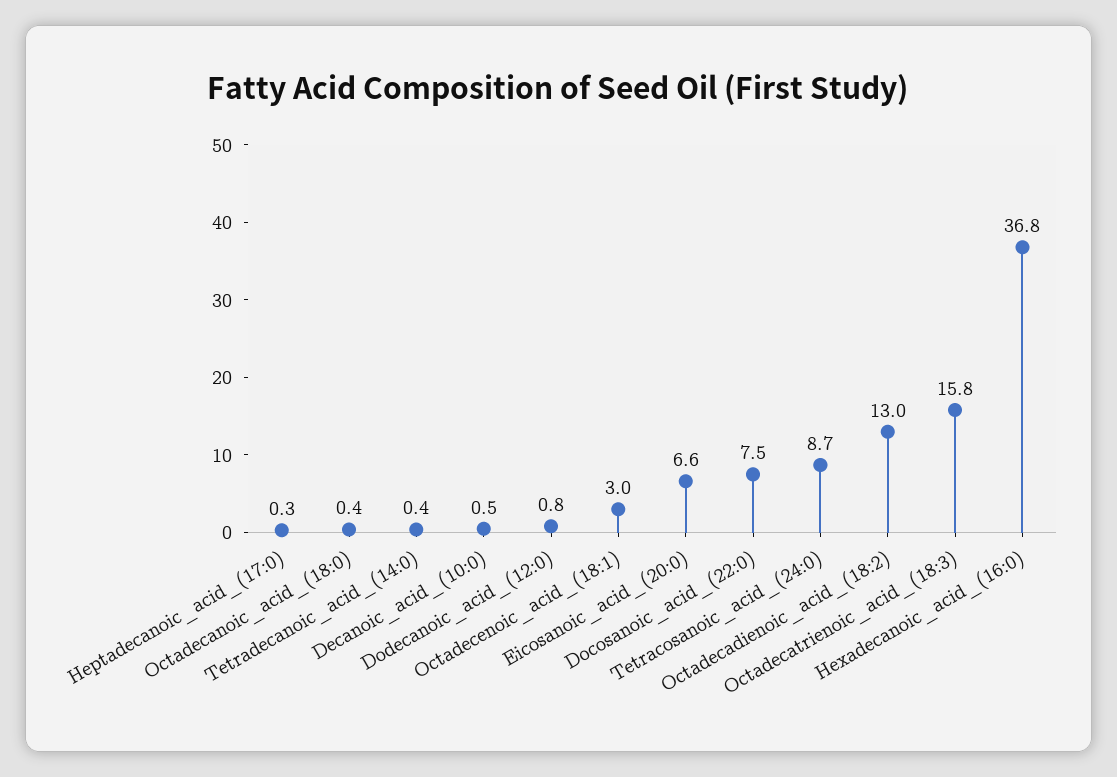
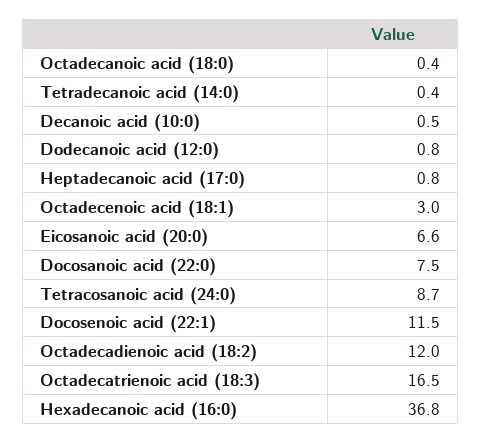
Heptadecanoic_acid_(17:0): 0.3 -> 0.8
Octadecadienoic_acid_(18:2): 13 -> 12
Octadecatrienoic_acid_(18:3): 15.8 -> 16.5
Docosenoic acid (22:1): none -> 11.5

